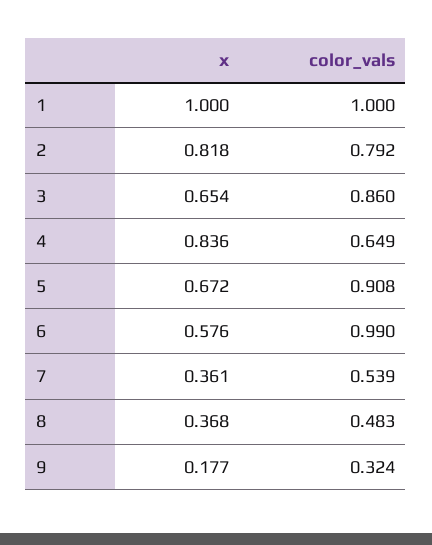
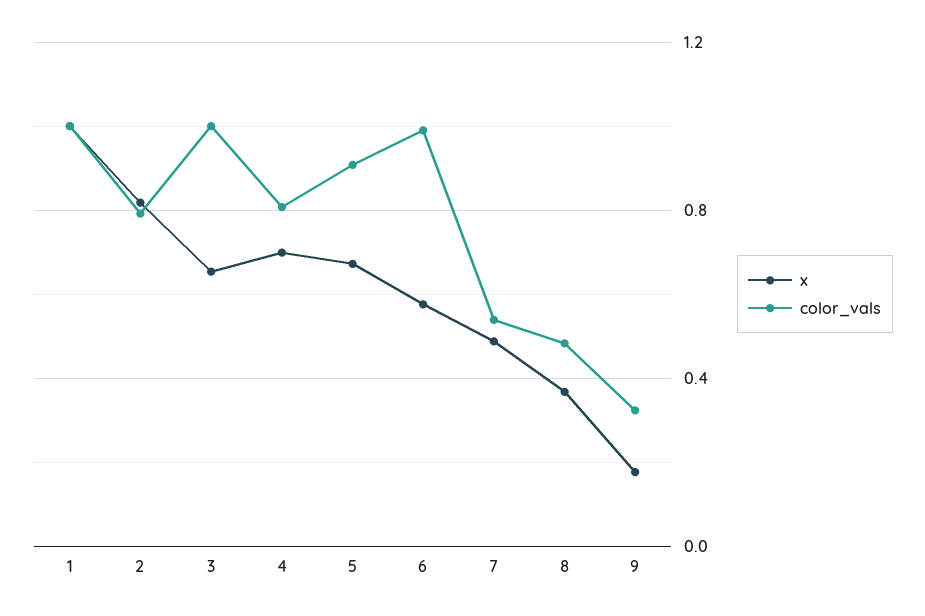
color_vals, 3: 0.86 -> 1
x, 4: 0.836 -> 0.7
color_vals, 4: 0.649 -> 0.8
x, 7: 0.361 -> 0.5

